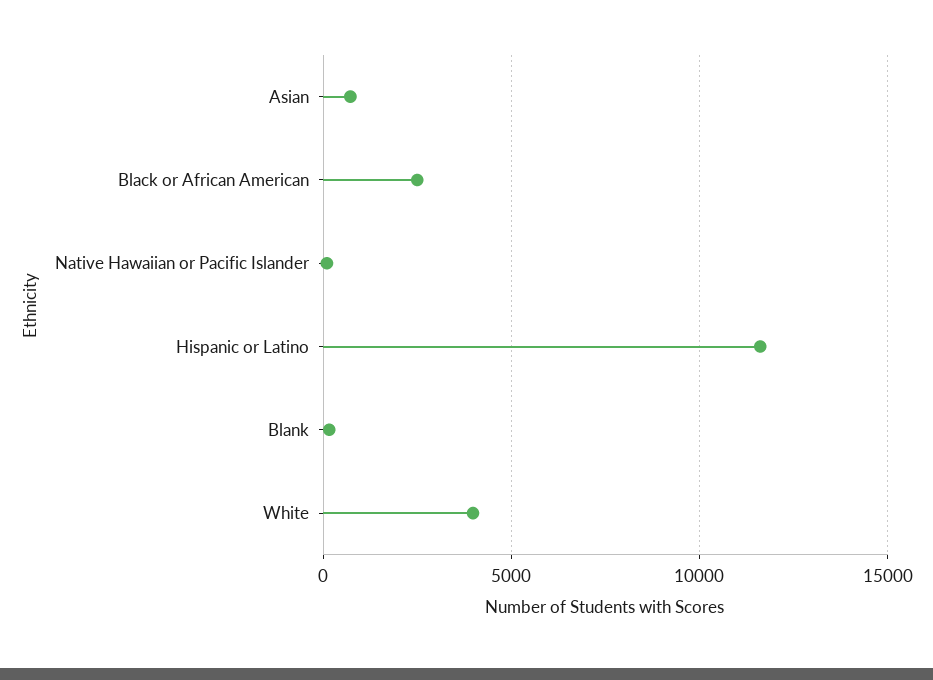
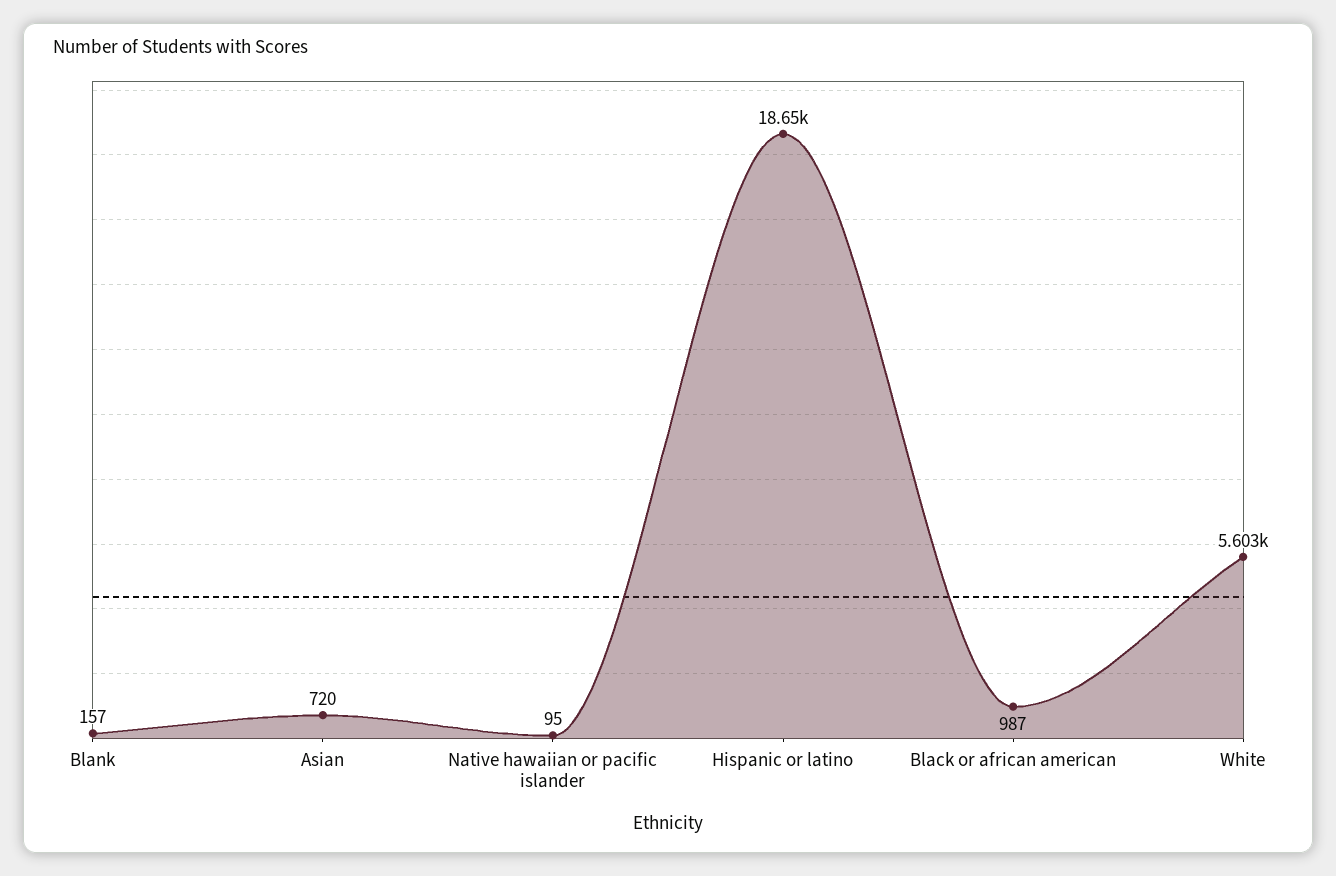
Black or African American: 2500 -> 987
Hispanic or Latino: 11500 -> 18650
White: 4000 -> 5603

